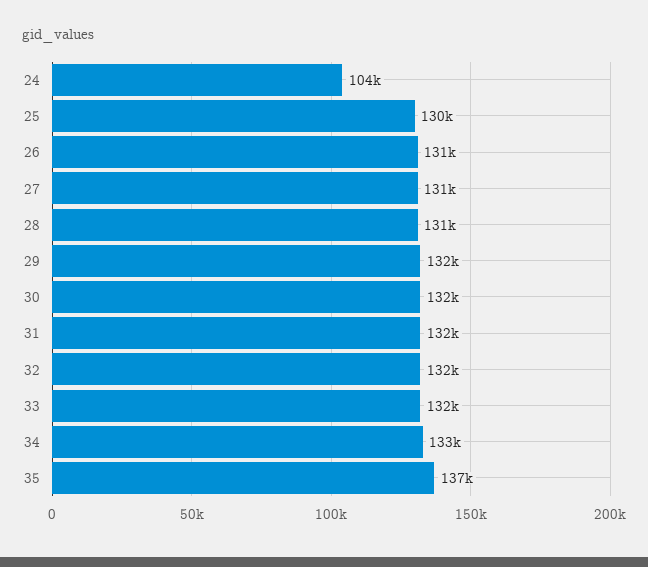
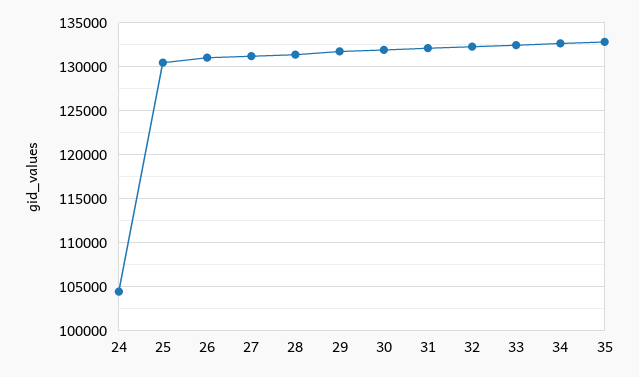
35: 137000 -> 133000

